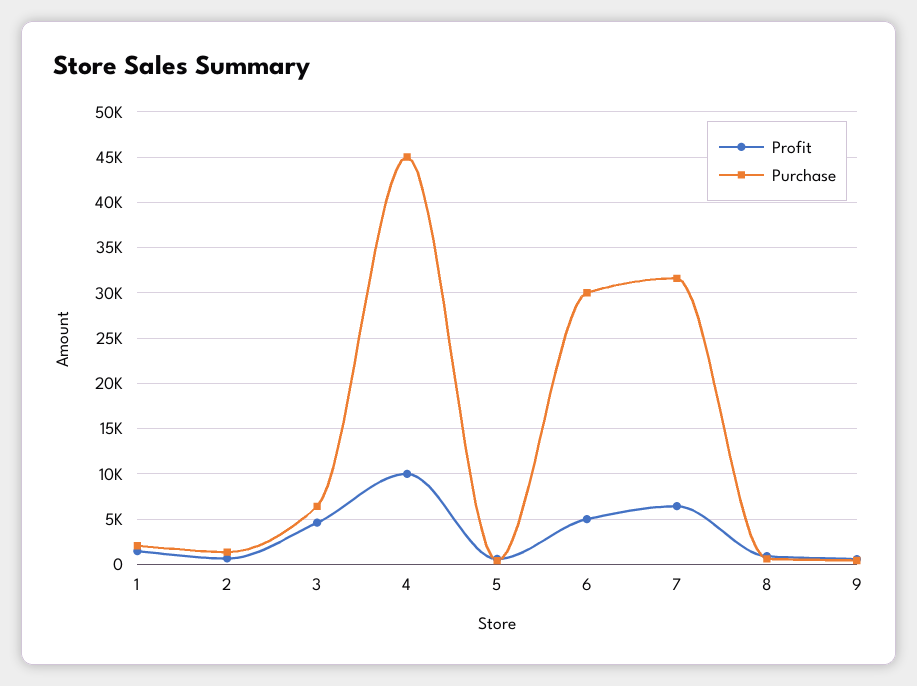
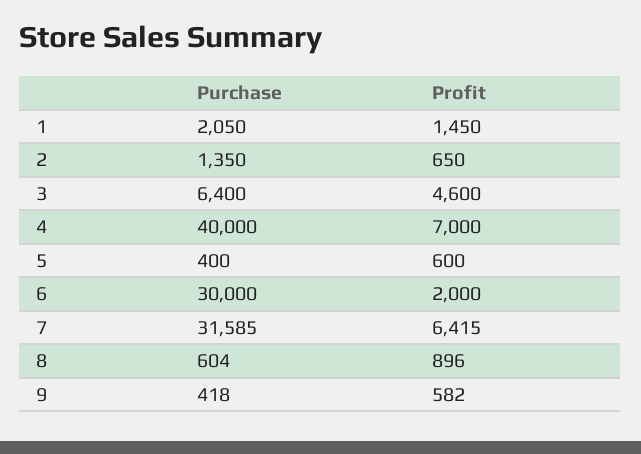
Profit, 4: 10000 -> 7000
Purchase, 4: 45000 -> 40000
Profit, 6: 5000 -> 2000

